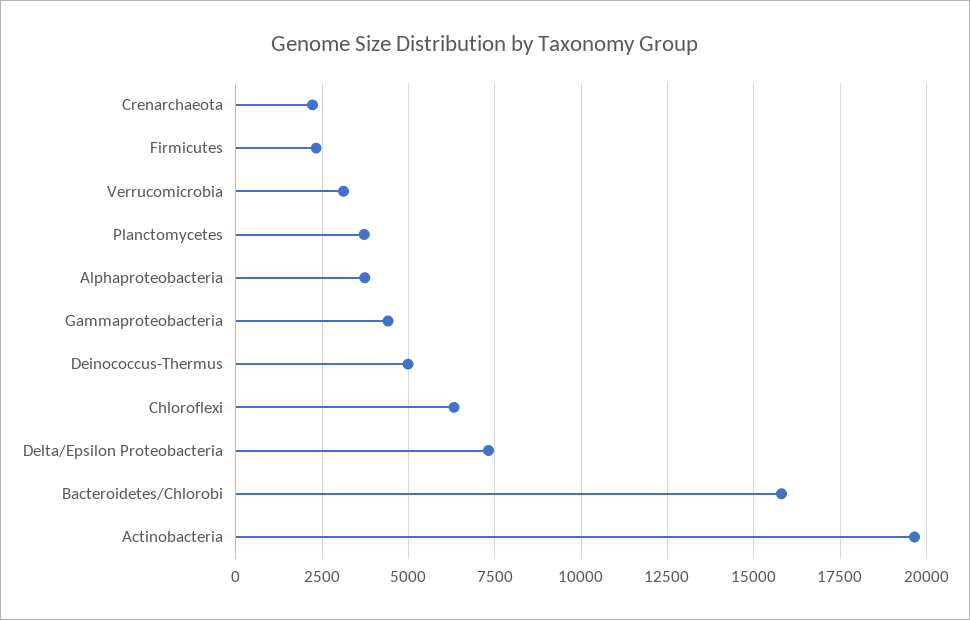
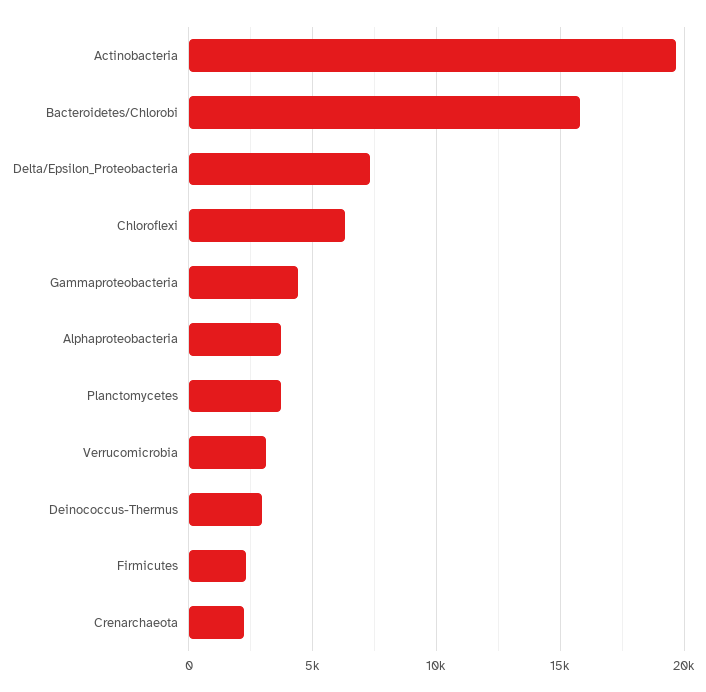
Deinococcus-Thermus: 5000 -> 3000

